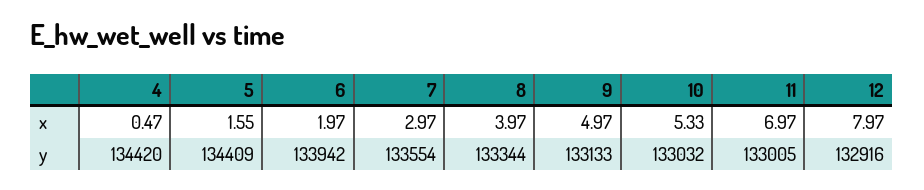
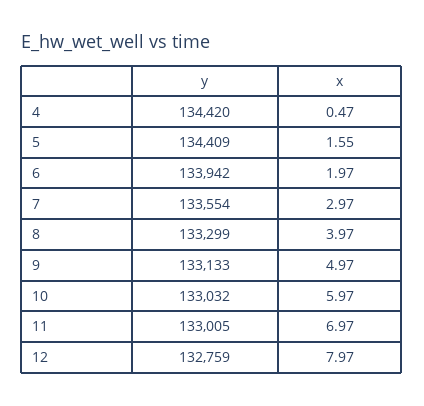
10, x: 5.33 -> 5.97
8, y: 133344 -> 133299
12, y: 132916 -> 132759

